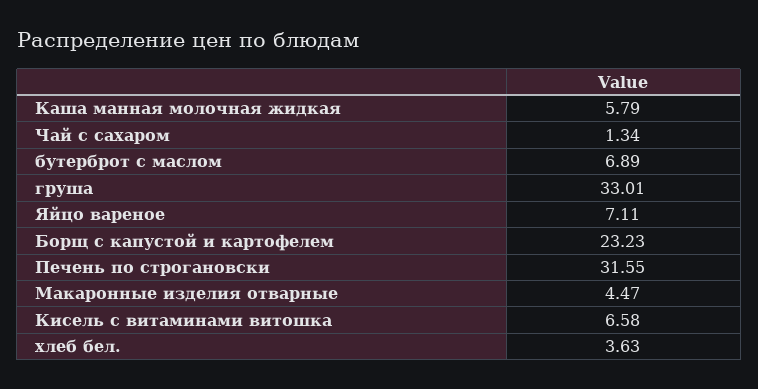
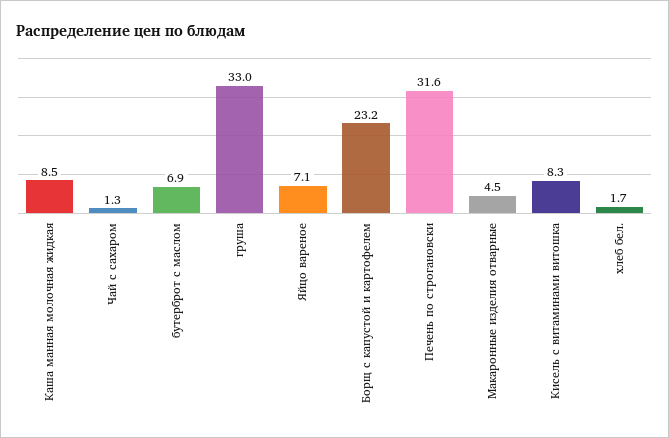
Каша манная молочная жидкая: 5.79 -> 8.5
Кисель с витаминами витошка: 6.58 -> 8.3
хлеб бел.: 3.63 -> 1.7

